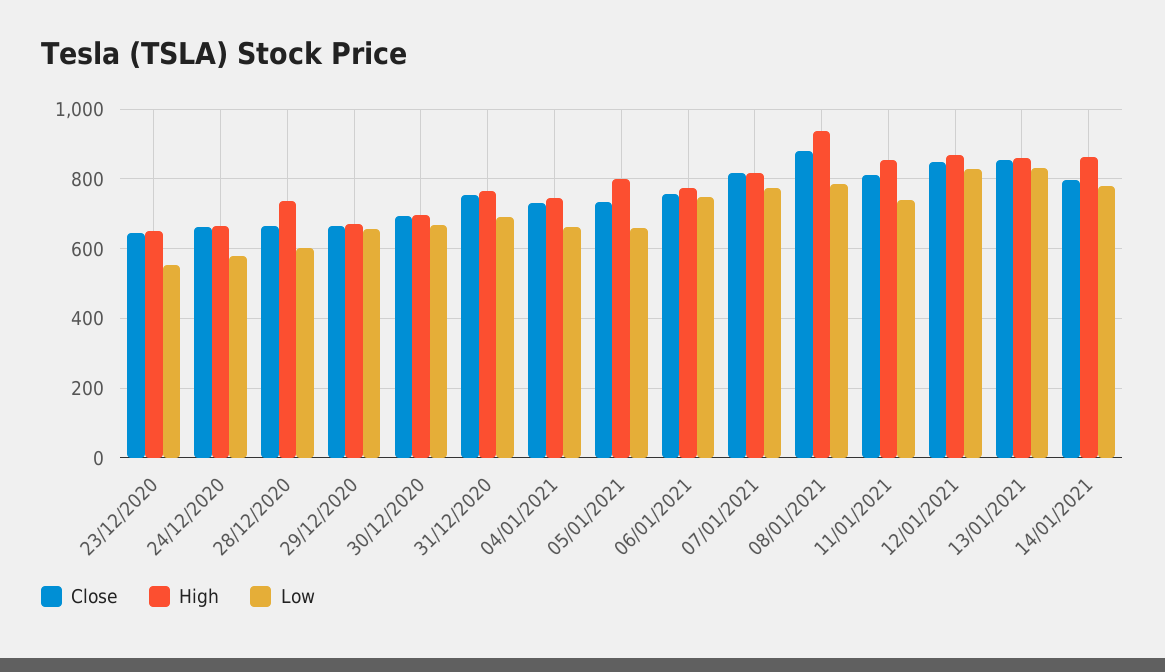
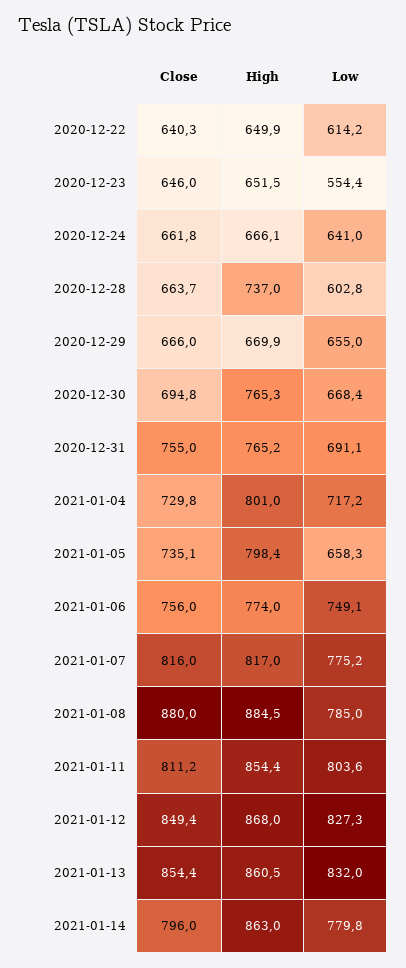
Low, 24/12/2020: 580 -> 641
High, 30/12/2020: 700 -> 765.3
High, 04/01/2021: 740 -> 801
Low, 04/01/2021: 660 -> 717.2
High, 08/01/2021: 940 -> 884.5
Low, 11/01/2021: 740 -> 803.6
Close, 2020-12-22: none -> 640.3
High, 2020-12-22: none -> 649.9
Low, 2020-12-22: none -> 614.2

